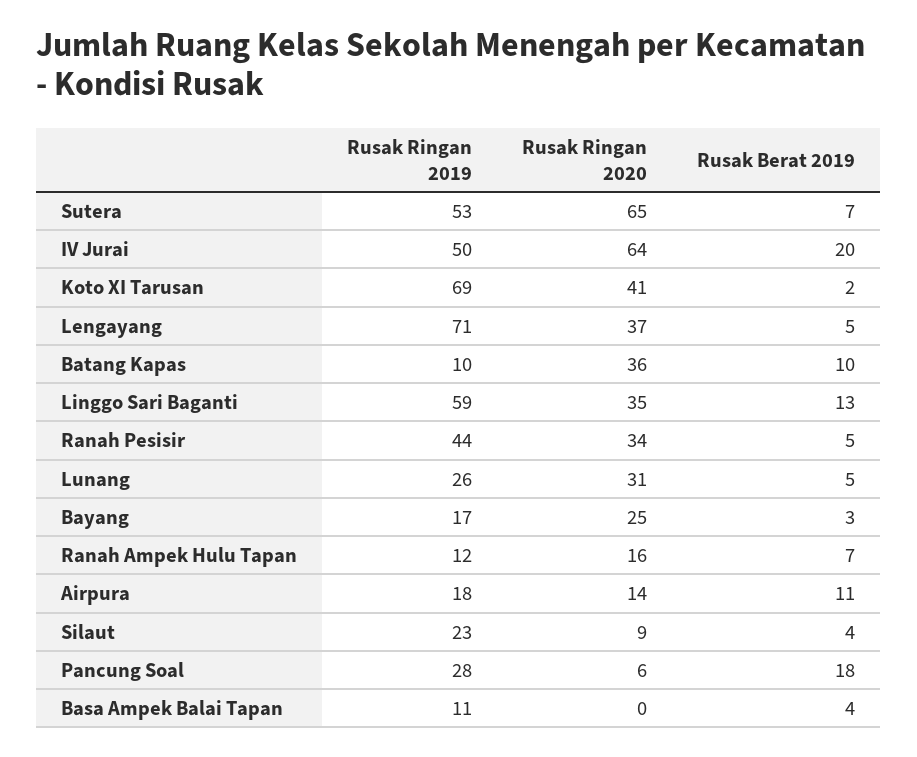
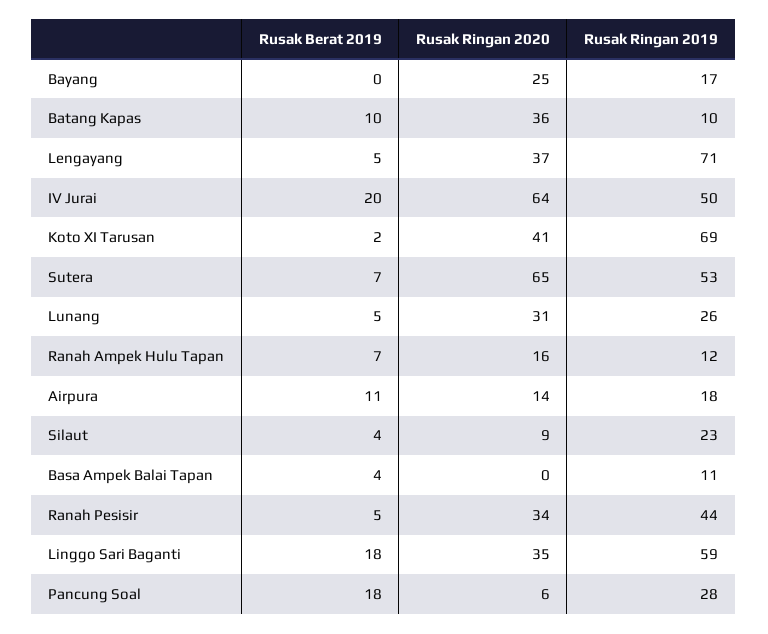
Rusak Berat 2019, Linggo Sari Baganti: 13 -> 18
Rusak Berat 2019, Bayang: 3 -> 0

